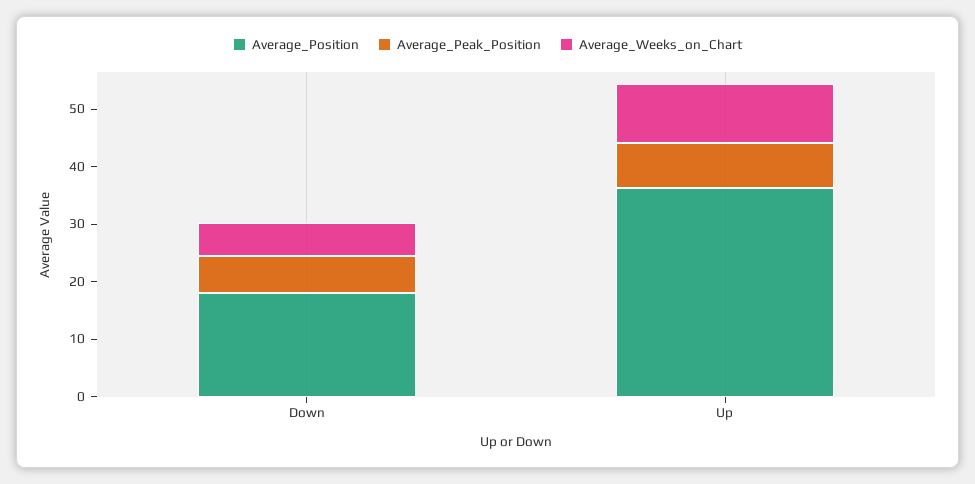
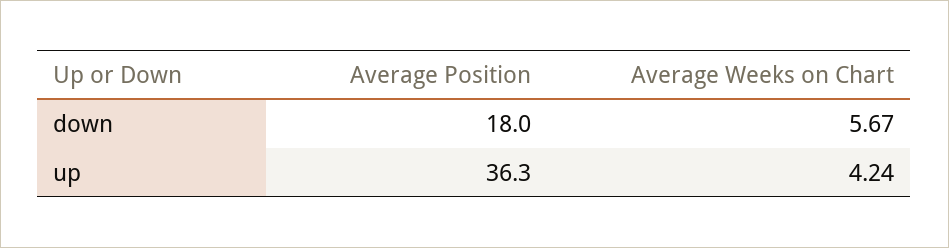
Average_Peak_Position, Down: 6 -> none
Average_Peak_Position, Up: 8 -> none
Average_Weeks_on_Chart, Up: 10 -> 4.24

